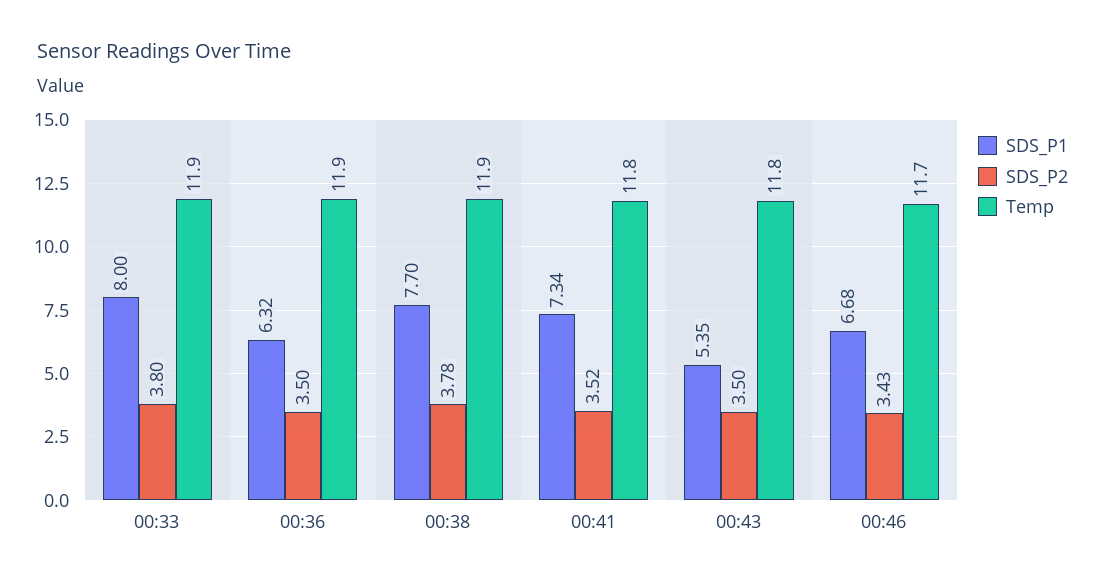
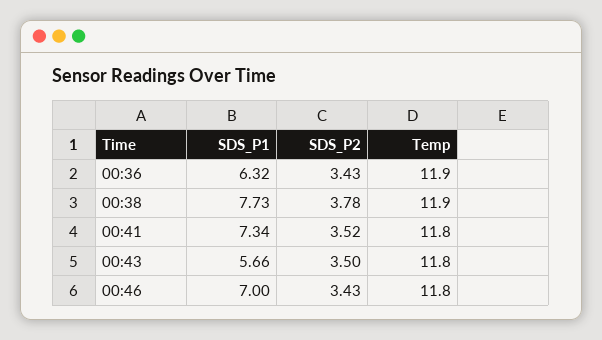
SDS_P1, 00:33: 8 -> none
SDS_P2, 00:33: 3.8 -> none
Temp, 00:33: 11.9 -> none
SDS_P2, 00:36: 3.5 -> 3.43
SDS_P1, 00:38: 7.7 -> 7.73
SDS_P1, 00:43: 5.35 -> 5.66
SDS_P1, 00:46: 6.68 -> 7
Temp, 00:46: 11.7 -> 11.8

